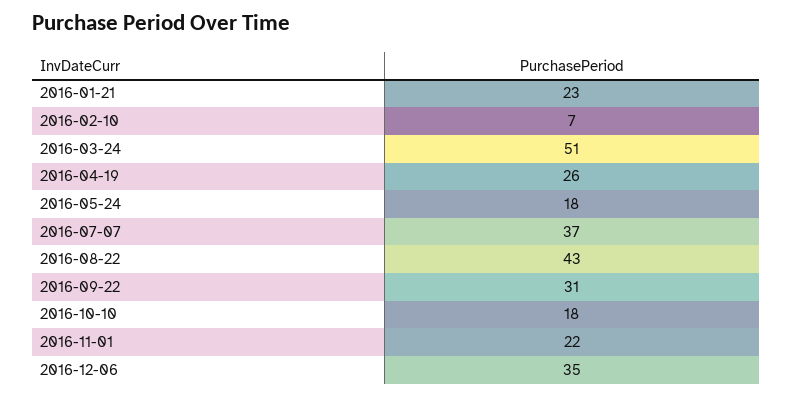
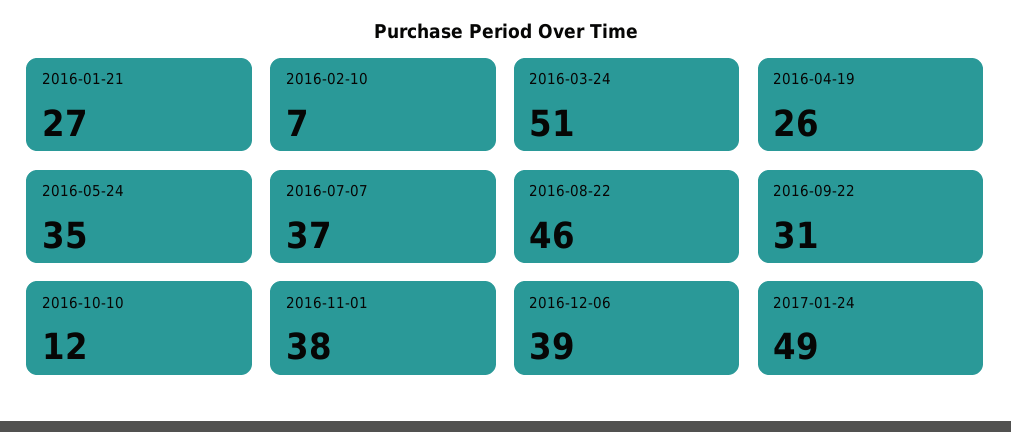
2016-01-21: 23 -> 27
2016-05-24: 18 -> 35
2016-08-22: 43 -> 46
2016-10-10: 18 -> 12
2016-11-01: 22 -> 38
2016-12-06: 35 -> 39
2017-01-24: none -> 49

